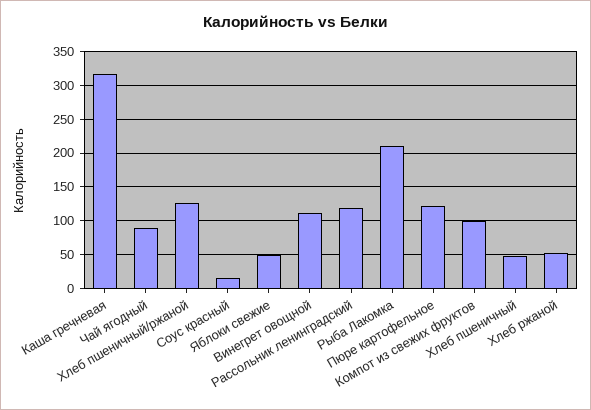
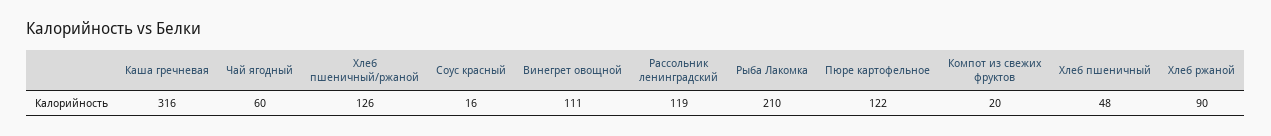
Чай ягодный: 90 -> 60
Яблоки свежие: 50 -> none
Компот из свежих фруктов: 100 -> 20
Хлеб ржаной: 50 -> 90

